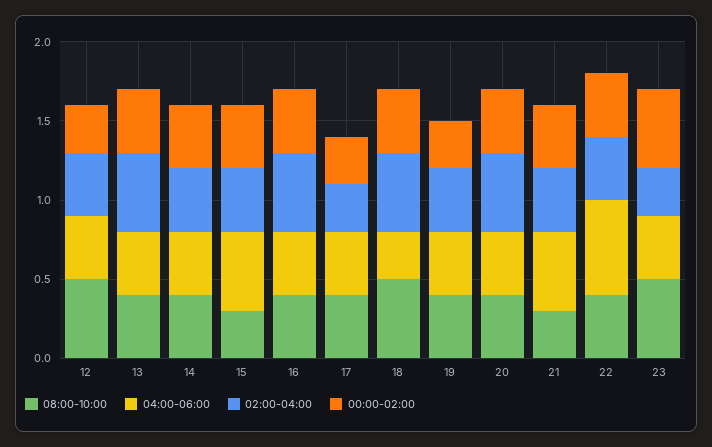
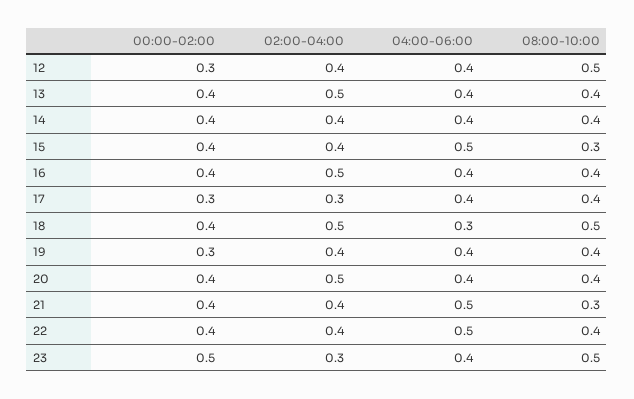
04:00-06:00, 22: 0.6 -> 0.5

